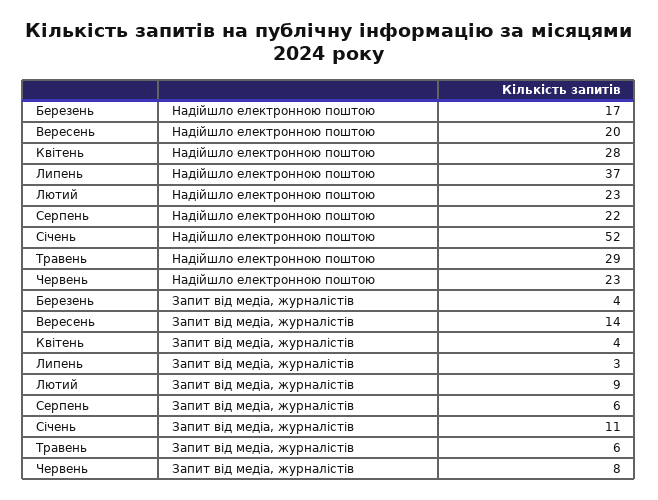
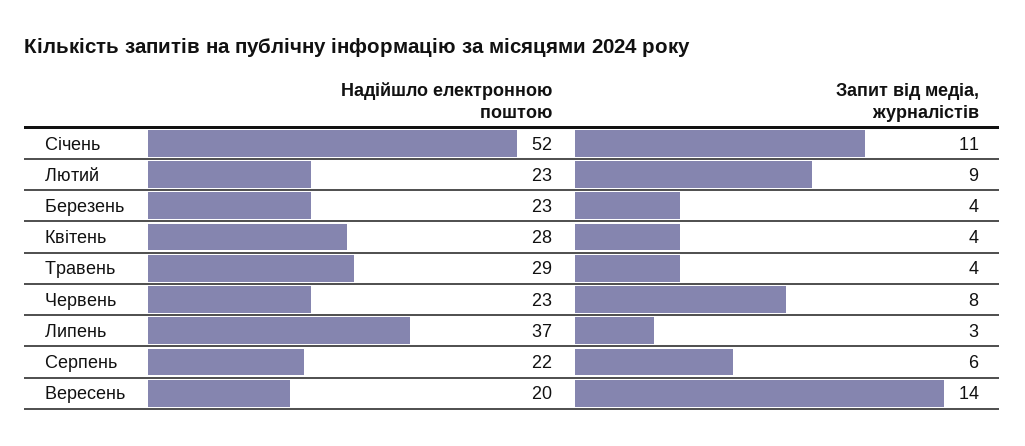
Березень, Надійшло електронною поштою: 17 -> 23
Травень, Запит від медіа, журналістів: 6 -> 4

